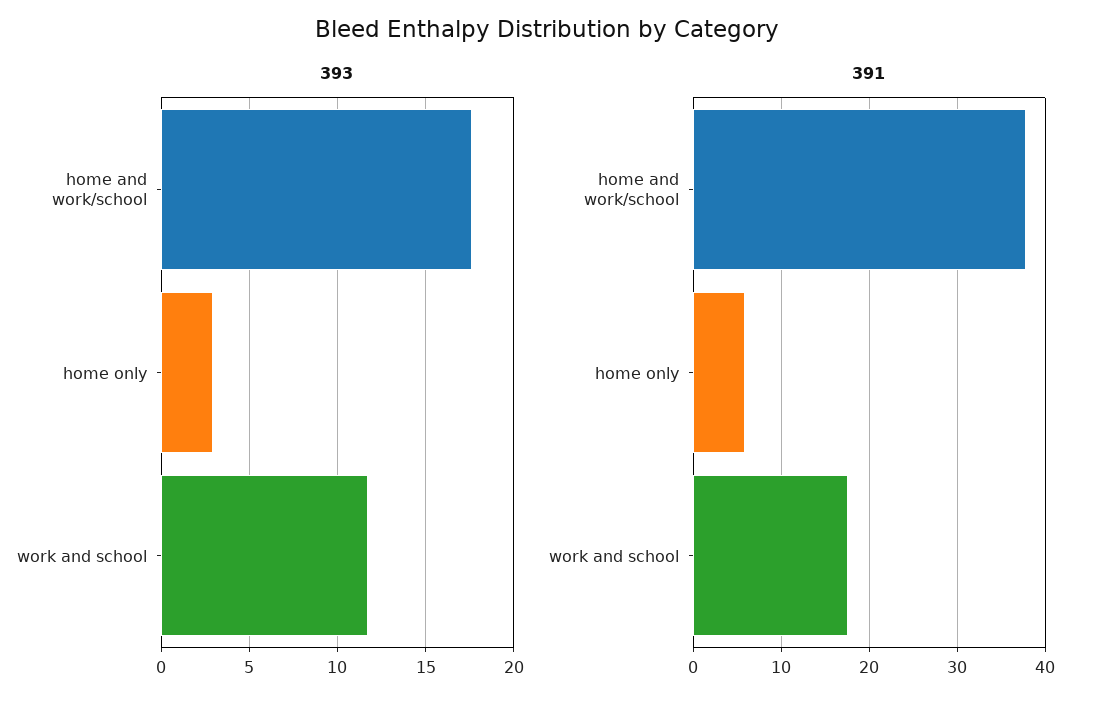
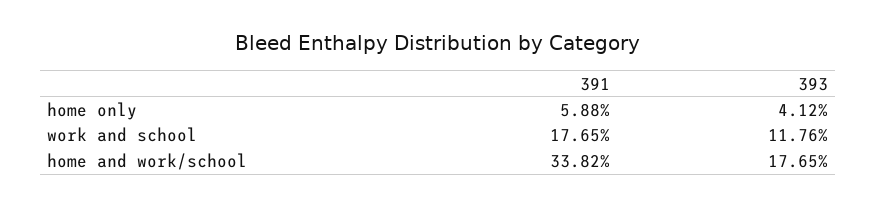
393, home only: 3 -> 4.12
391, home and work/school: 38 -> 33.82

